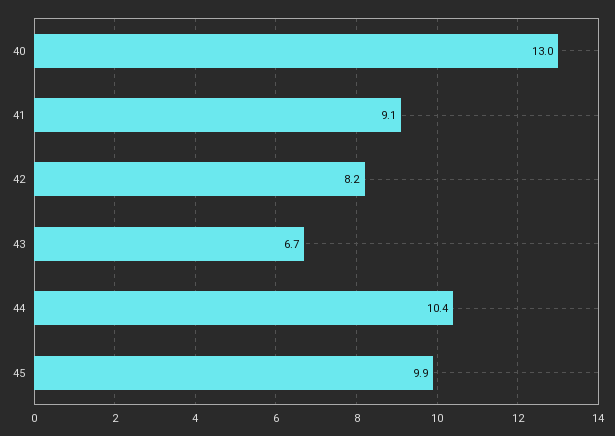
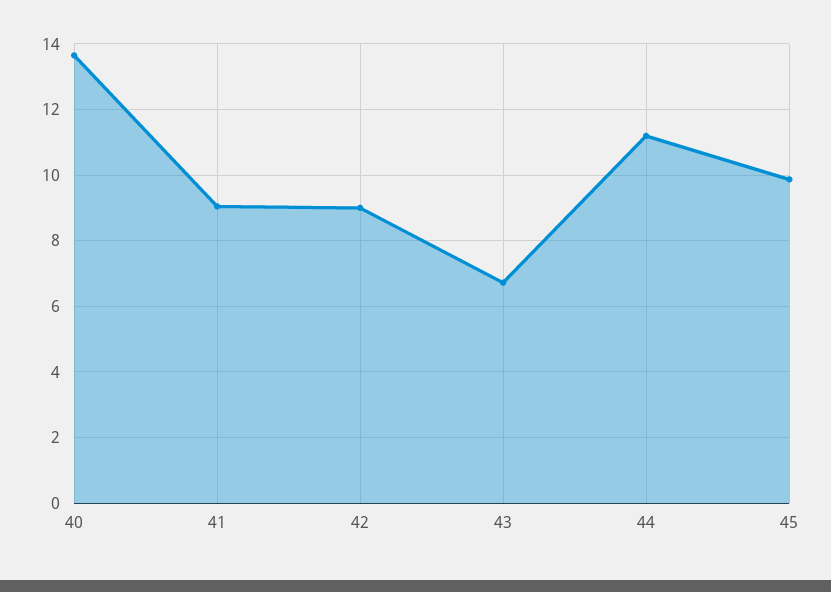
40: 13 -> 13.6
42: 8.2 -> 9
44: 10.4 -> 11.2

